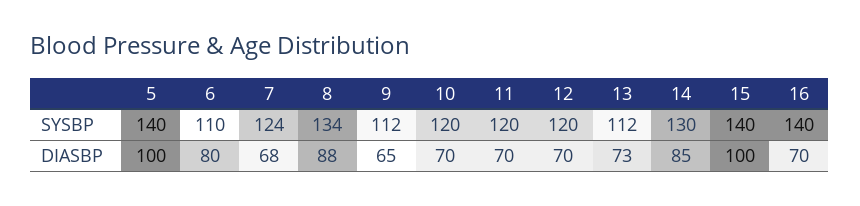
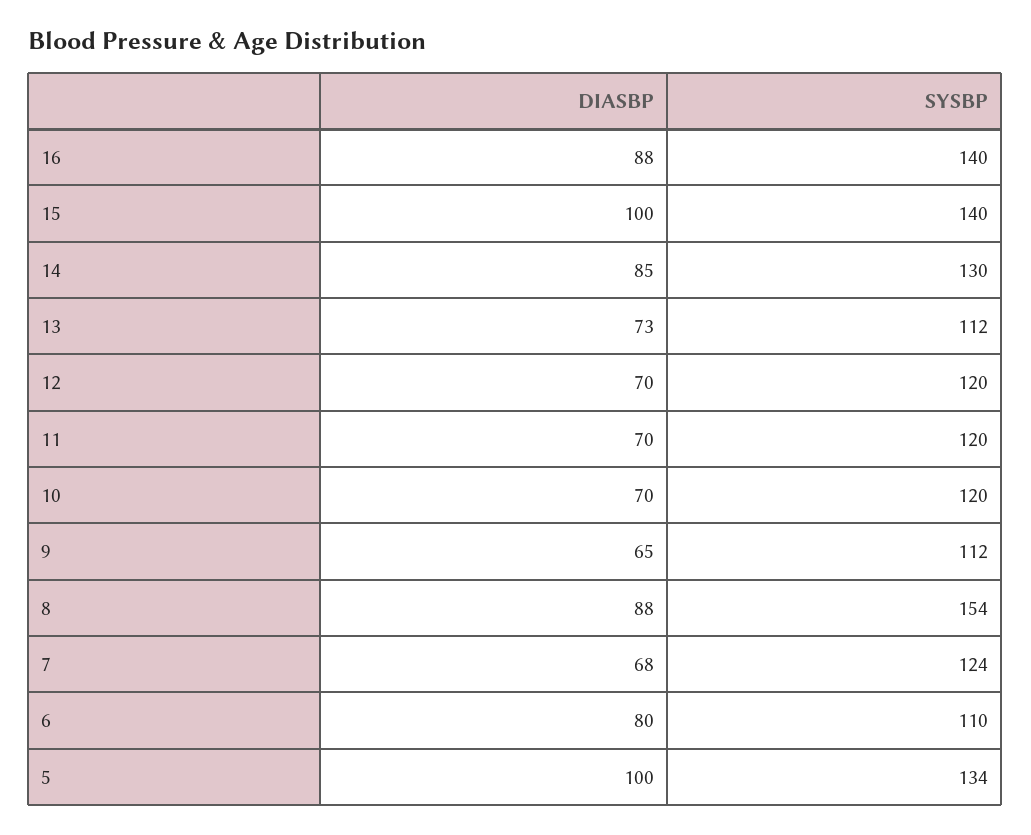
5, SYSBP: 140 -> 134
8, SYSBP: 134 -> 154
16, DIASBP: 70 -> 88

